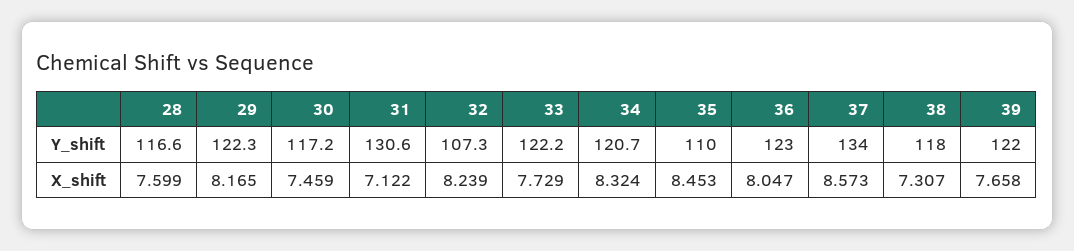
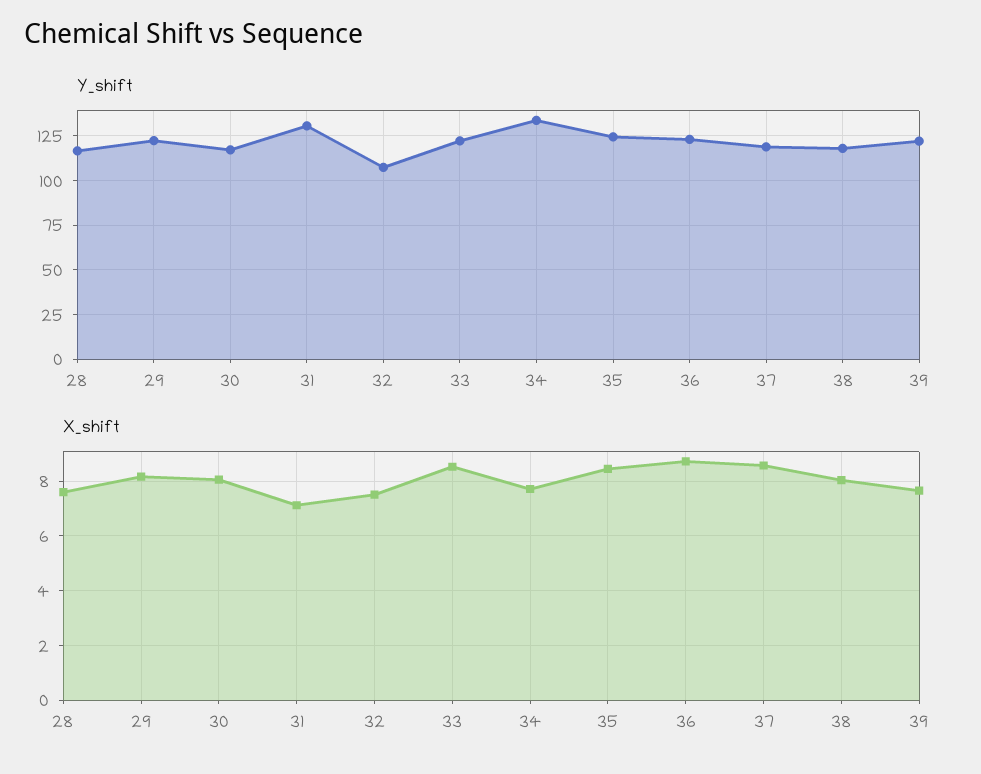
Y_shift, 34: 120.7 -> 135
Y_shift, 35: 110 -> 125
Y_shift, 37: 134 -> 120
X_shift, 30: 7.459 -> 8
X_shift, 32: 8.239 -> 7.5
X_shift, 33: 7.729 -> 8.5
X_shift, 34: 8.324 -> 7.75
X_shift, 36: 8.047 -> 8.75
X_shift, 38: 7.307 -> 8

